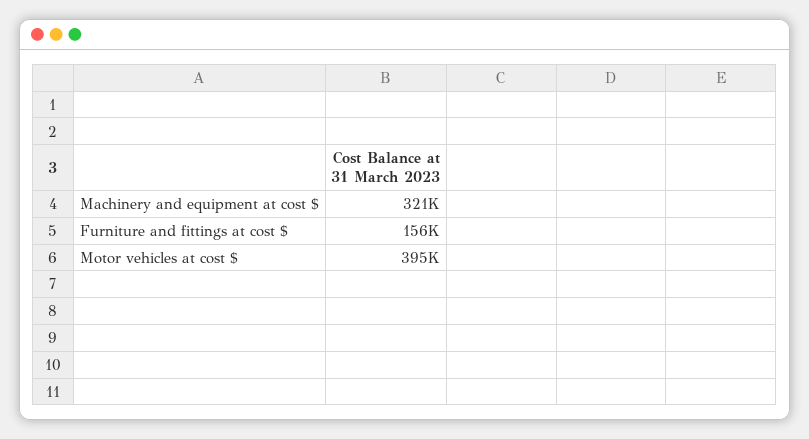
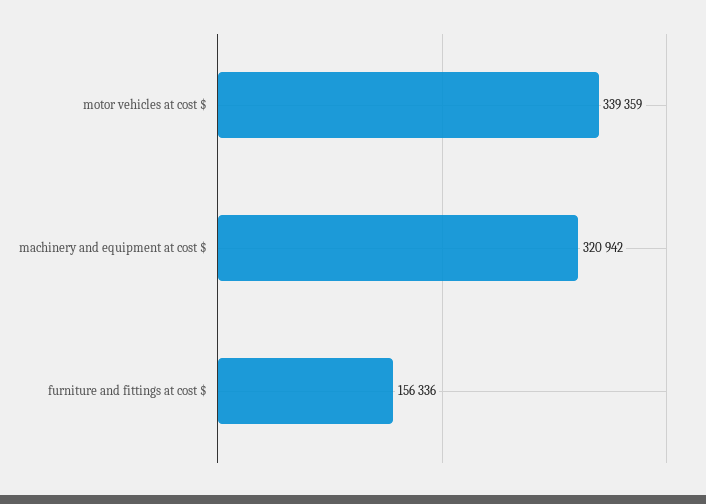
Motor vehicles at cost $: 395000 -> 339359

